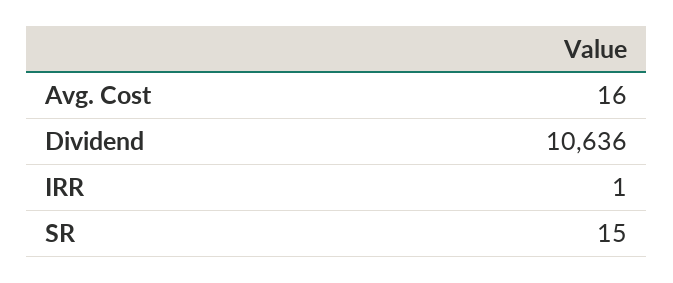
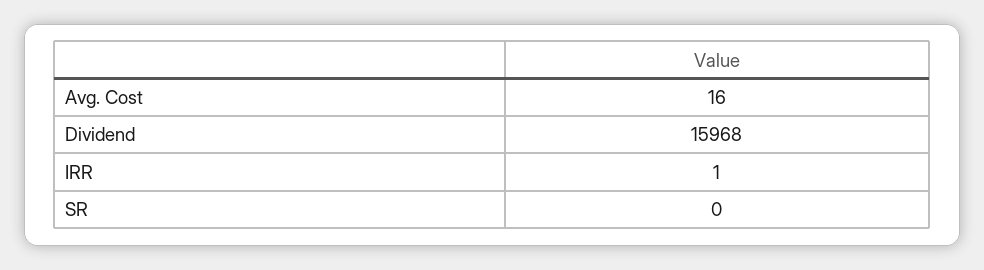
Dividend: 10636 -> 15968
SR: 15 -> 0

